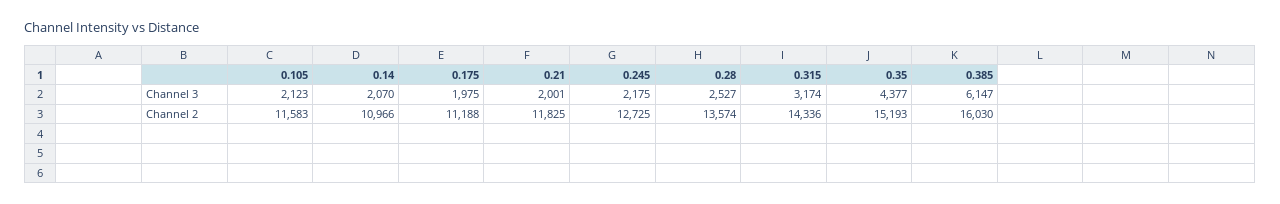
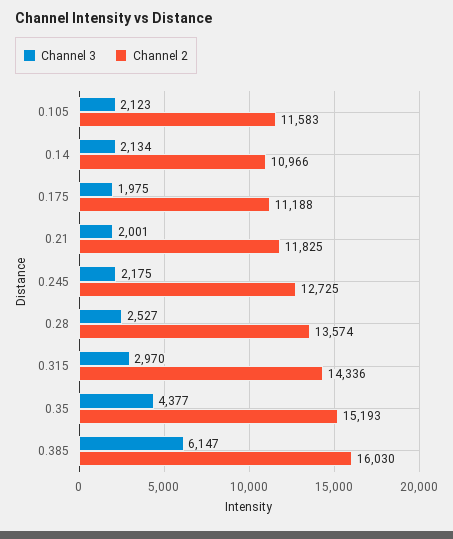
Channel 3, 0.14: 2070 -> 2134
Channel 3, 0.315: 3174 -> 2970

